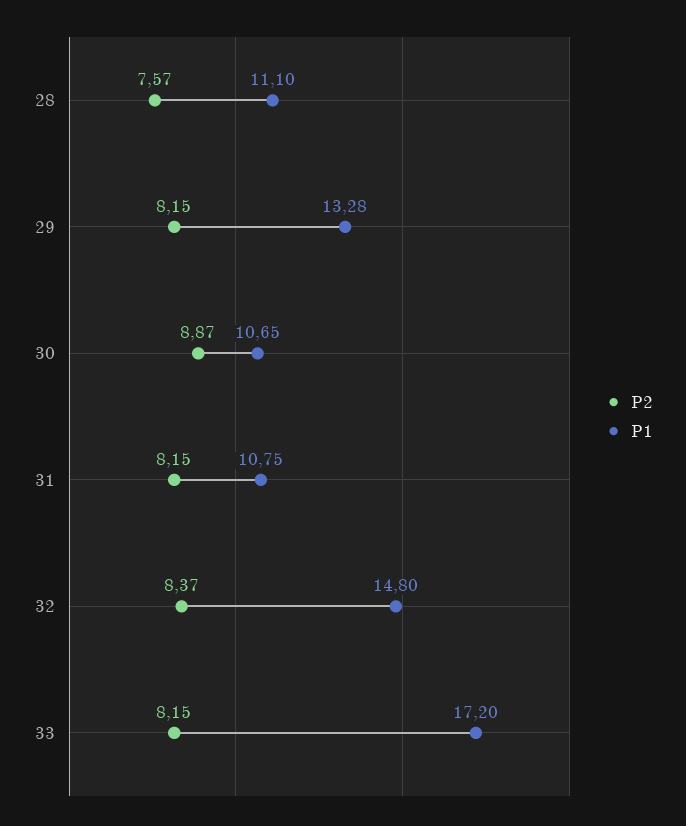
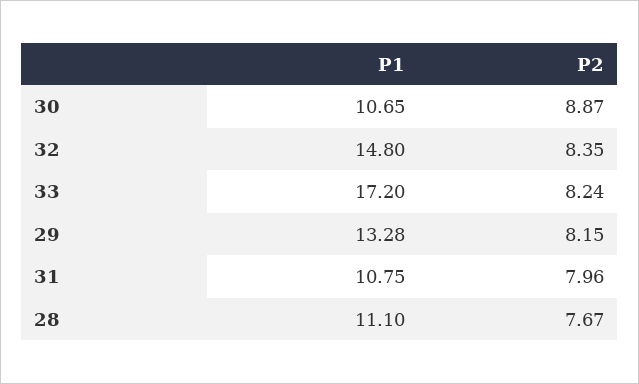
P2, 28: 7.57 -> 7.67
P2, 31: 8.15 -> 7.96
P2, 32: 8.37 -> 8.35
P2, 33: 8.15 -> 8.24

